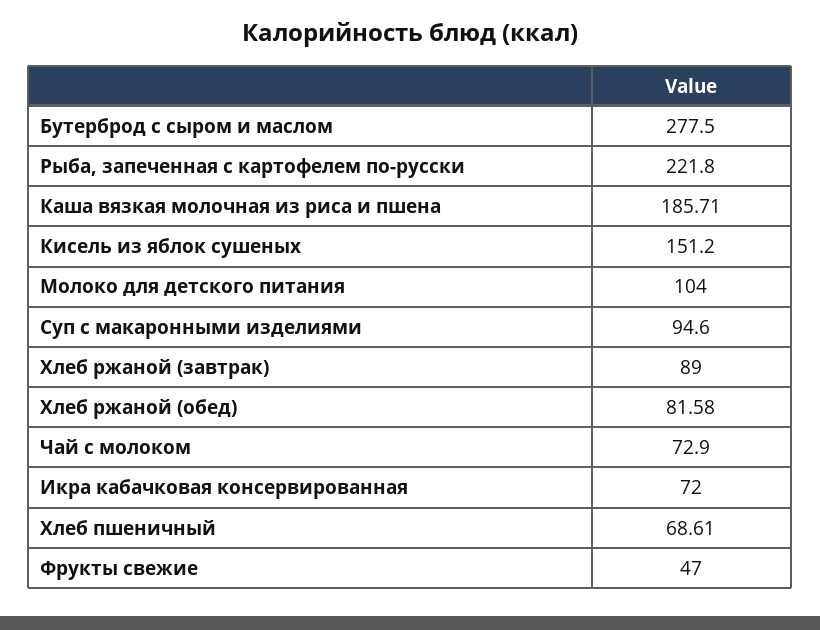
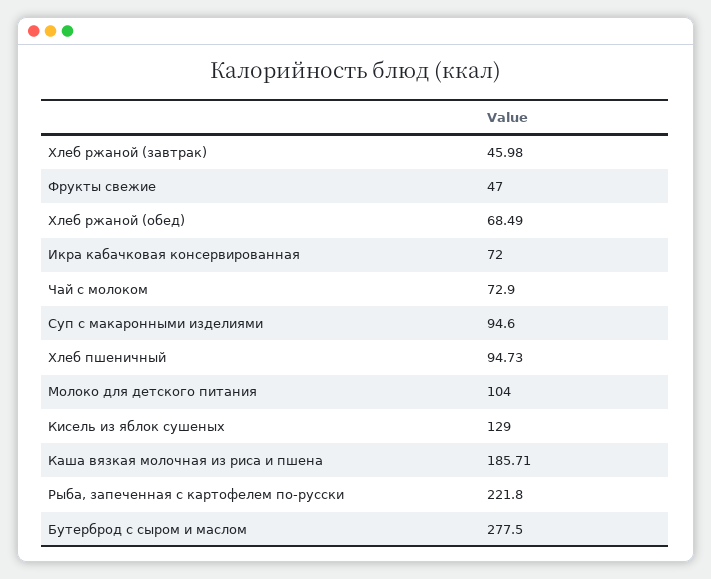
Кисель из яблок сушеных: 151.2 -> 129
Хлеб ржаной (завтрак): 89 -> 45.98
Хлеб ржаной (обед): 81.58 -> 68.49
Хлеб пшеничный: 68.61 -> 94.73

